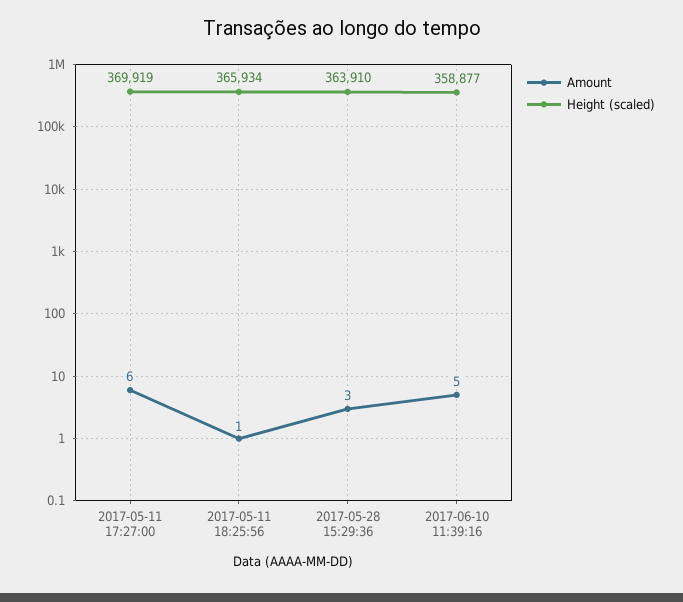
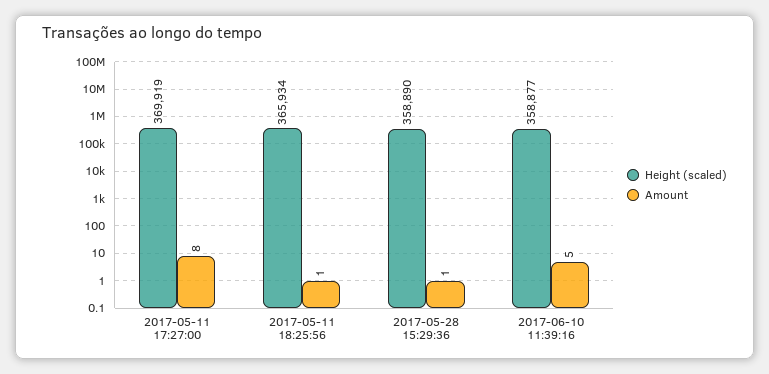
Amount, 2017-05-11 17:27:00: 6 -> 8
Amount, 2017-05-28 15:29:36: 3 -> 1
Height (scaled), 2017-05-28 15:29:36: 363910 -> 358890

